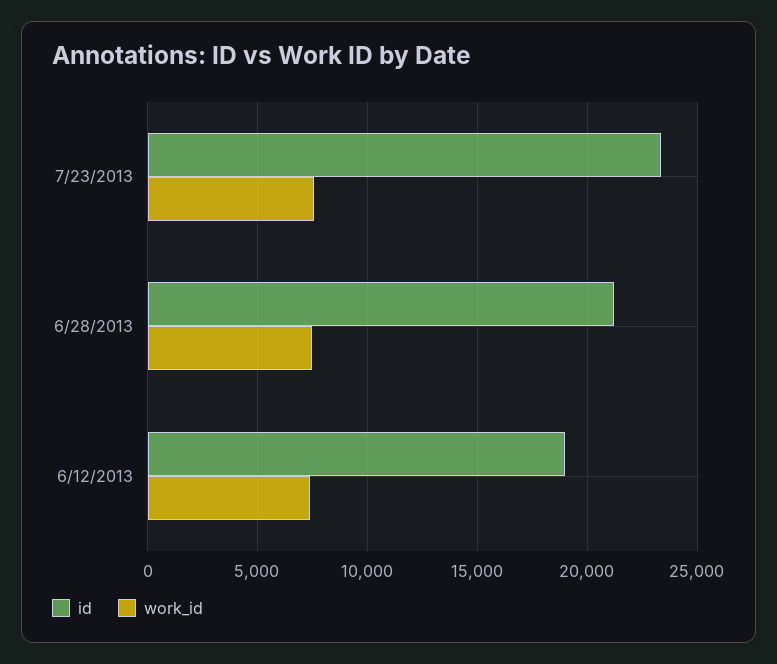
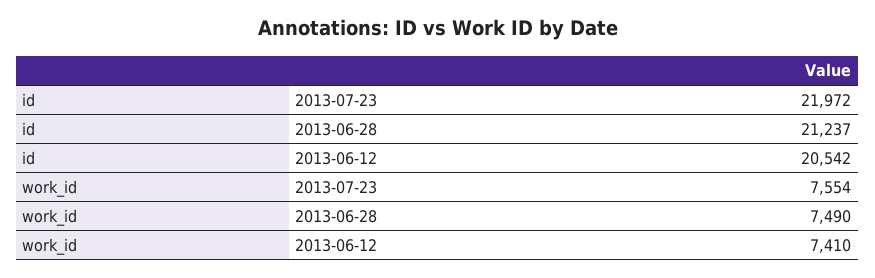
id, 7/23/2013: 23500 -> 21972
id, 6/12/2013: 19000 -> 20542

